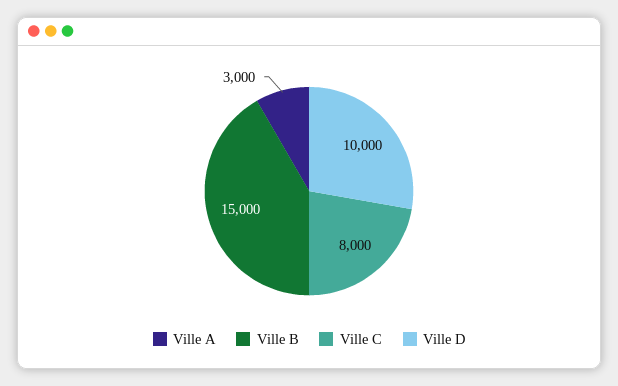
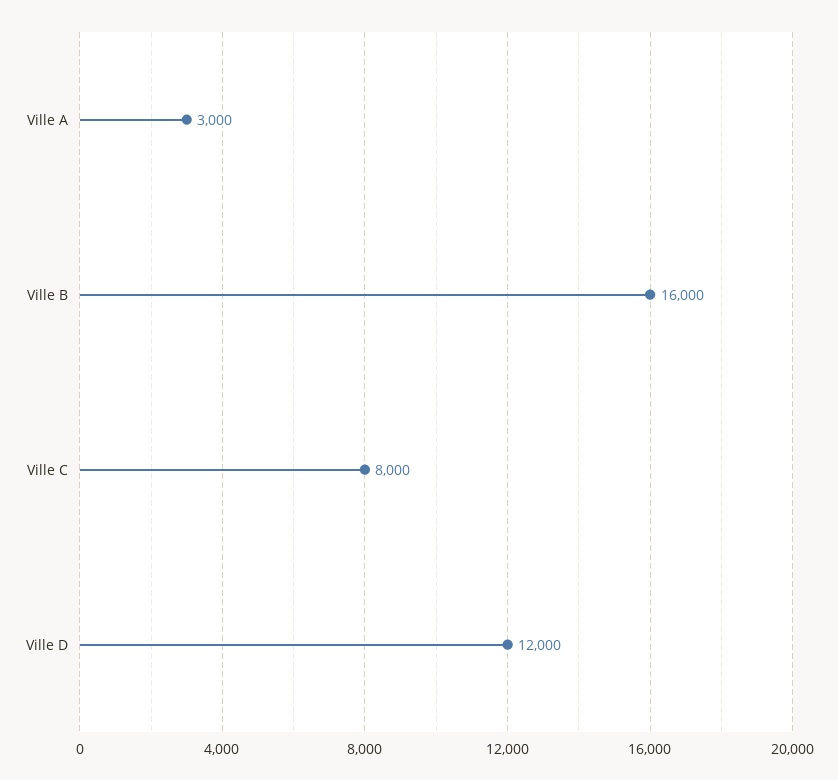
Ville B: 15000 -> 16000
Ville D: 10000 -> 12000

